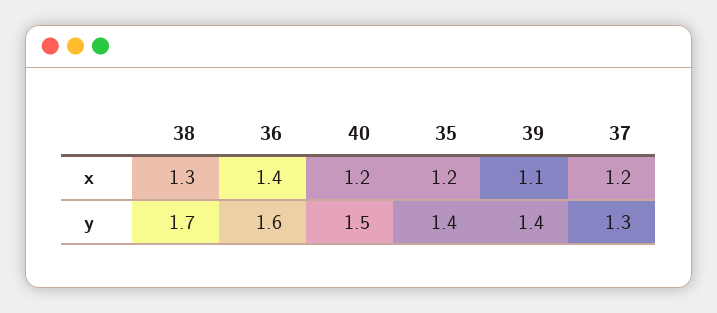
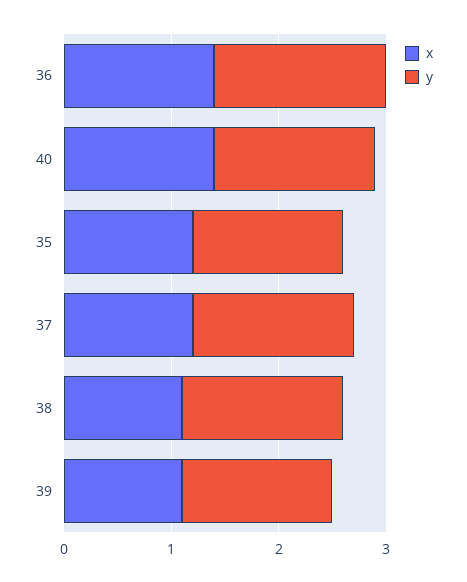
x, 38: 1.3 -> 1.1
x, 40: 1.2 -> 1.4
y, 38: 1.7 -> 1.5
y, 37: 1.3 -> 1.5

